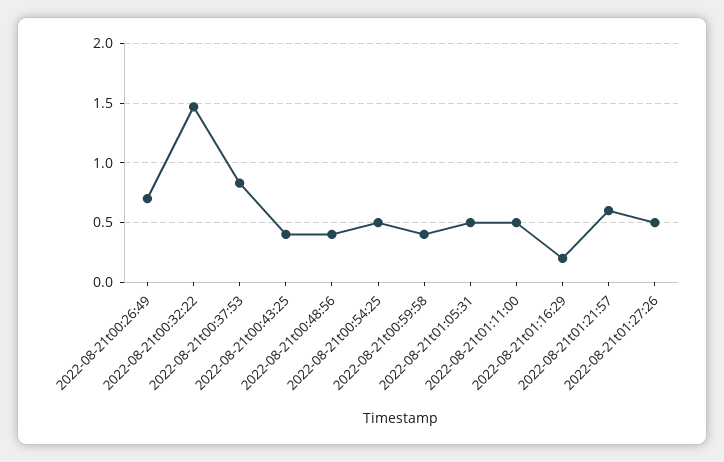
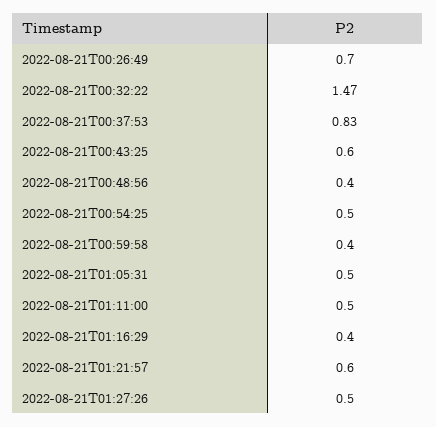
2022-08-21t00:43:25: 0.4 -> 0.6
2022-08-21t01:16:29: 0.2 -> 0.4

